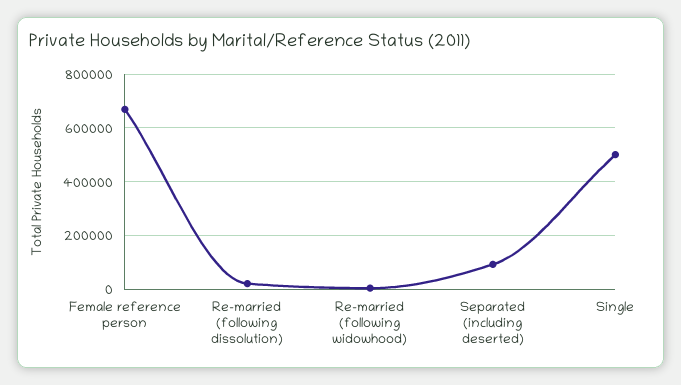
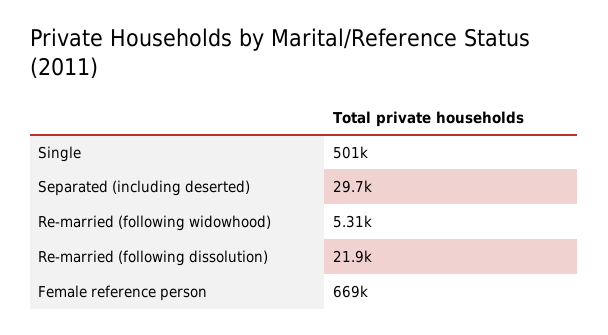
Separated (including deserted): 100000 -> 29700

